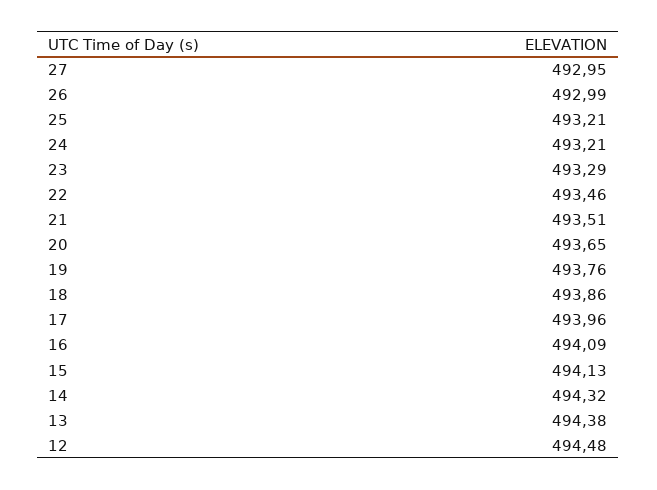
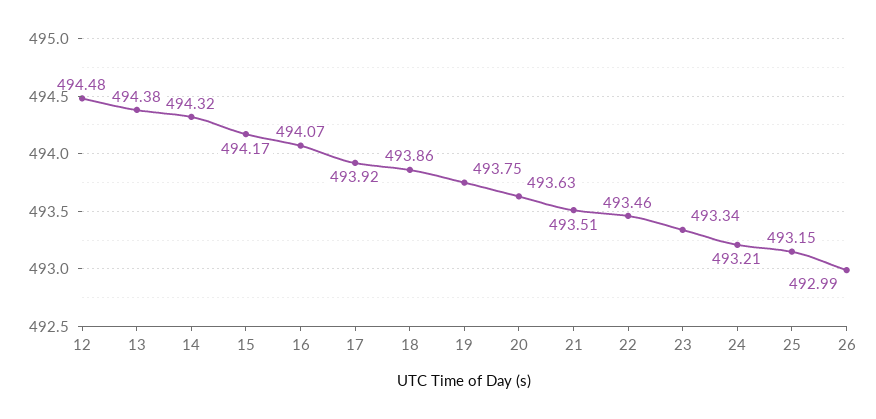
27: 492.95 -> none
25: 493.21 -> 493.15
23: 493.29 -> 493.34
20: 493.65 -> 493.63
19: 493.76 -> 493.75
17: 493.96 -> 493.92
16: 494.09 -> 494.07
15: 494.13 -> 494.17

